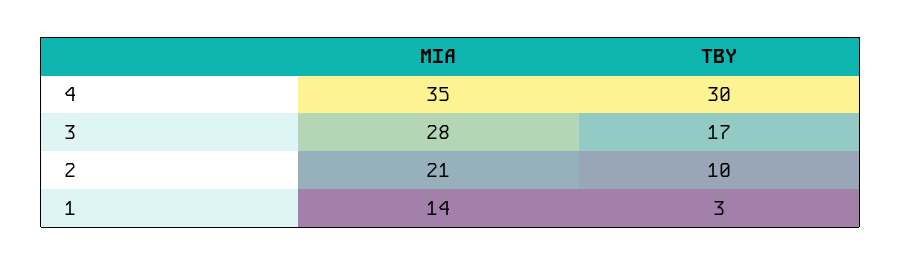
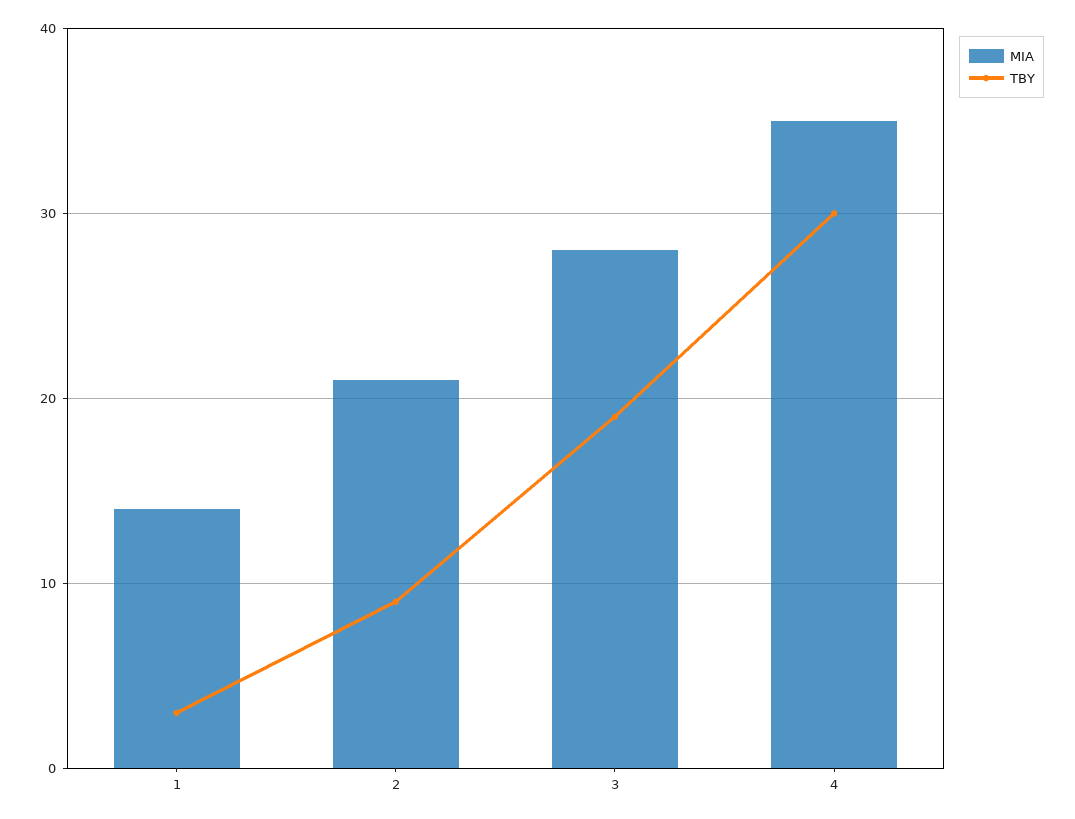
TBY, 3: 17 -> 19
TBY, 2: 10 -> 9

